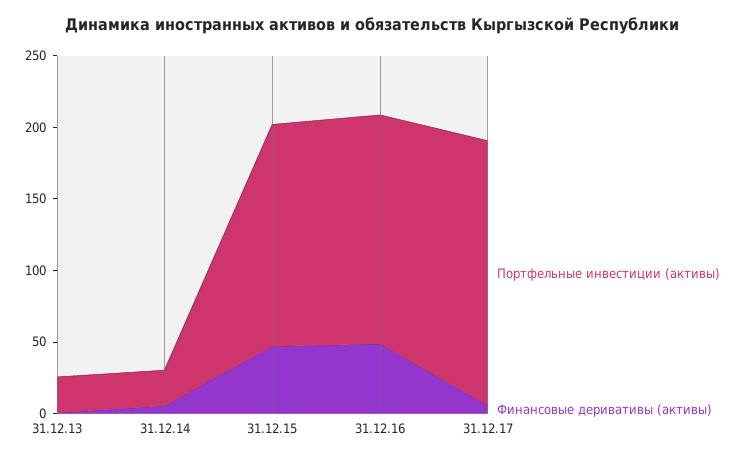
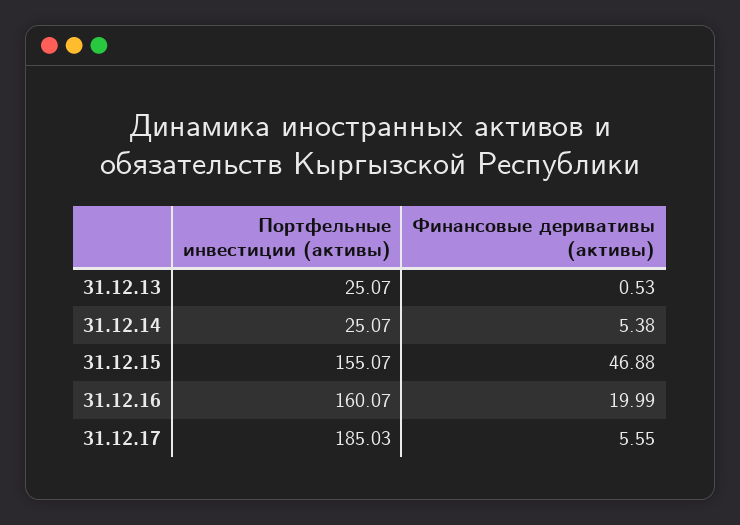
Финансовые деривативы (активы), 31.12.16: 50 -> 19.99

